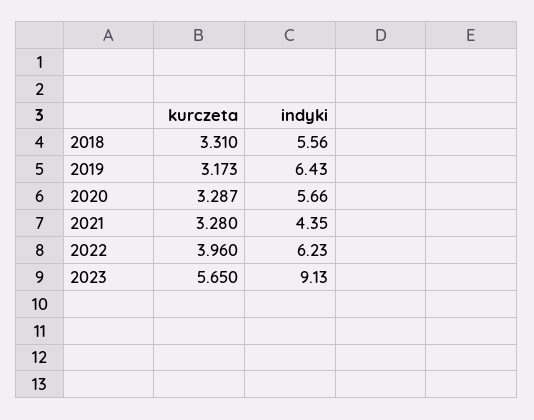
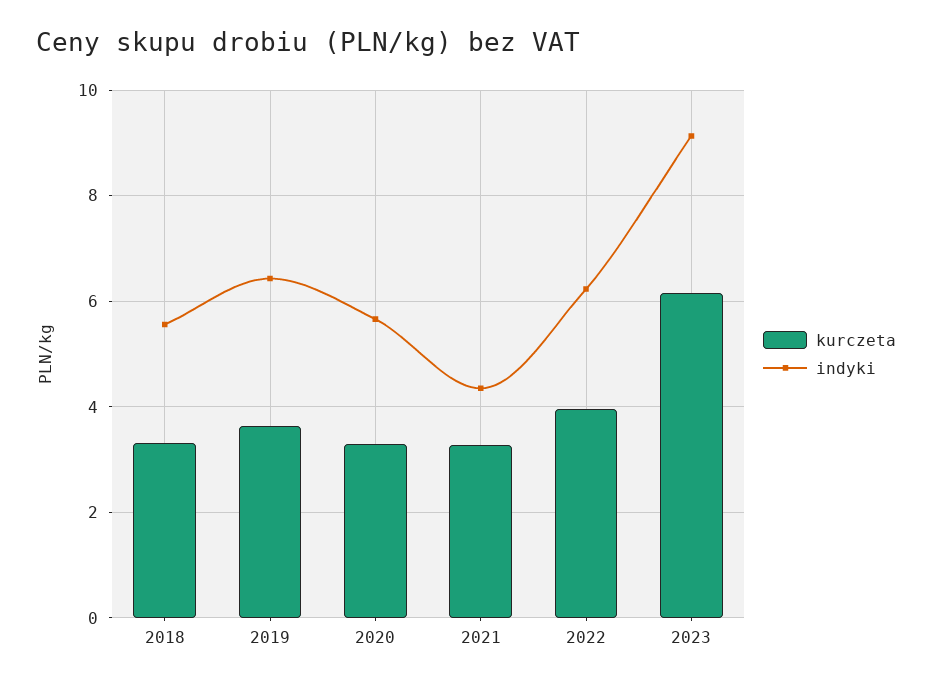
kurczeta, 2019: 3.173 -> 3.6
kurczeta, 2023: 5.65 -> 6.2

